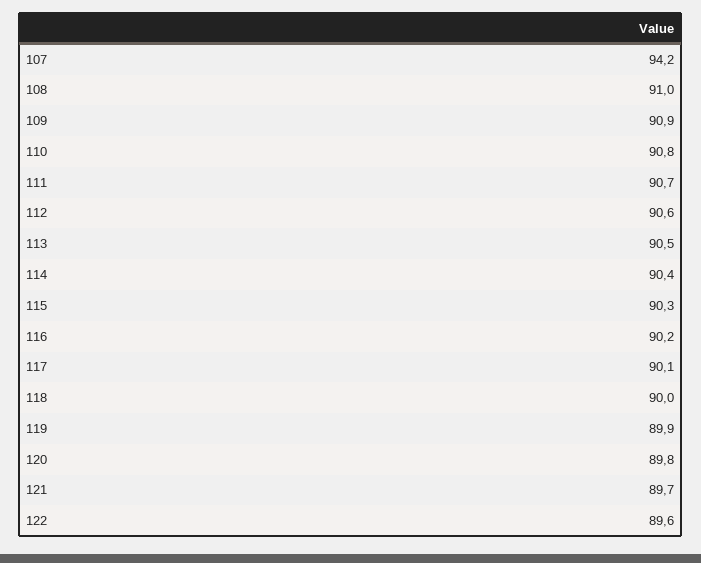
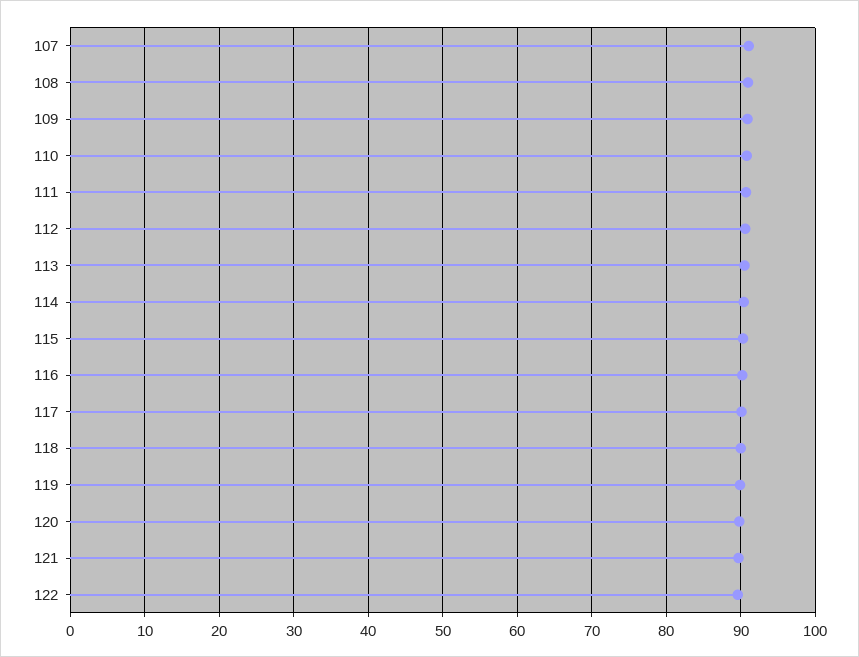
107: 94.2 -> 91

